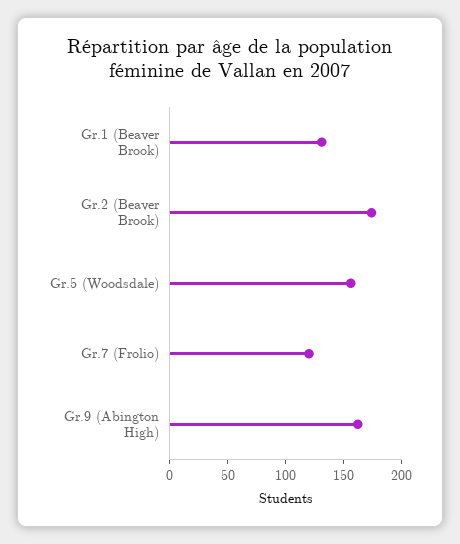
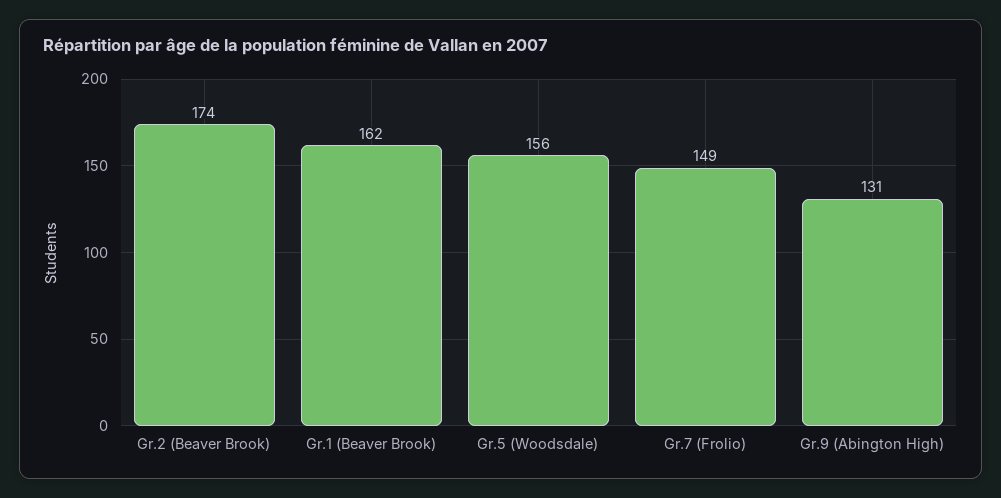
Gr.1 (Beaver Brook): 130 -> 162
Gr.7 (Frolio): 120 -> 149
Gr.9 (Abington High): 160 -> 131

